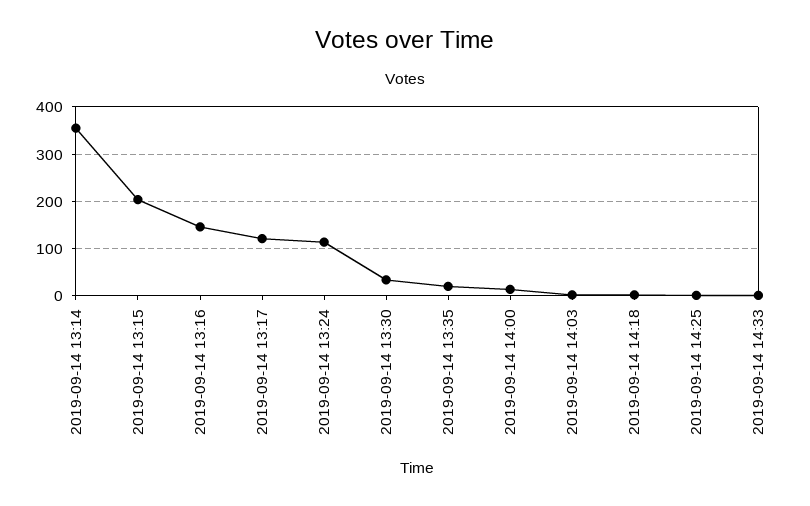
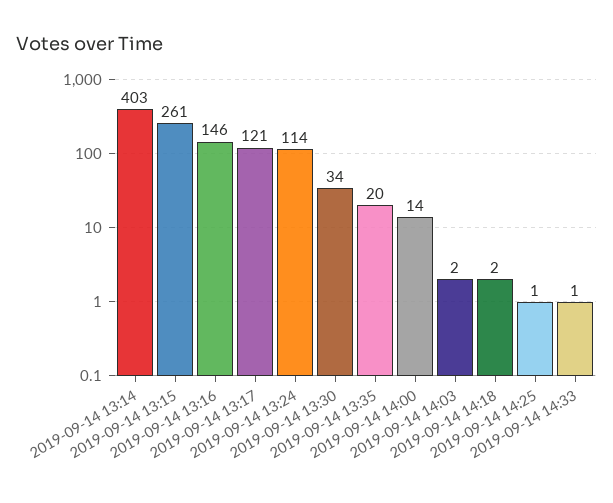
2019-09-14 13:14: 360 -> 403
2019-09-14 13:15: 200 -> 261

